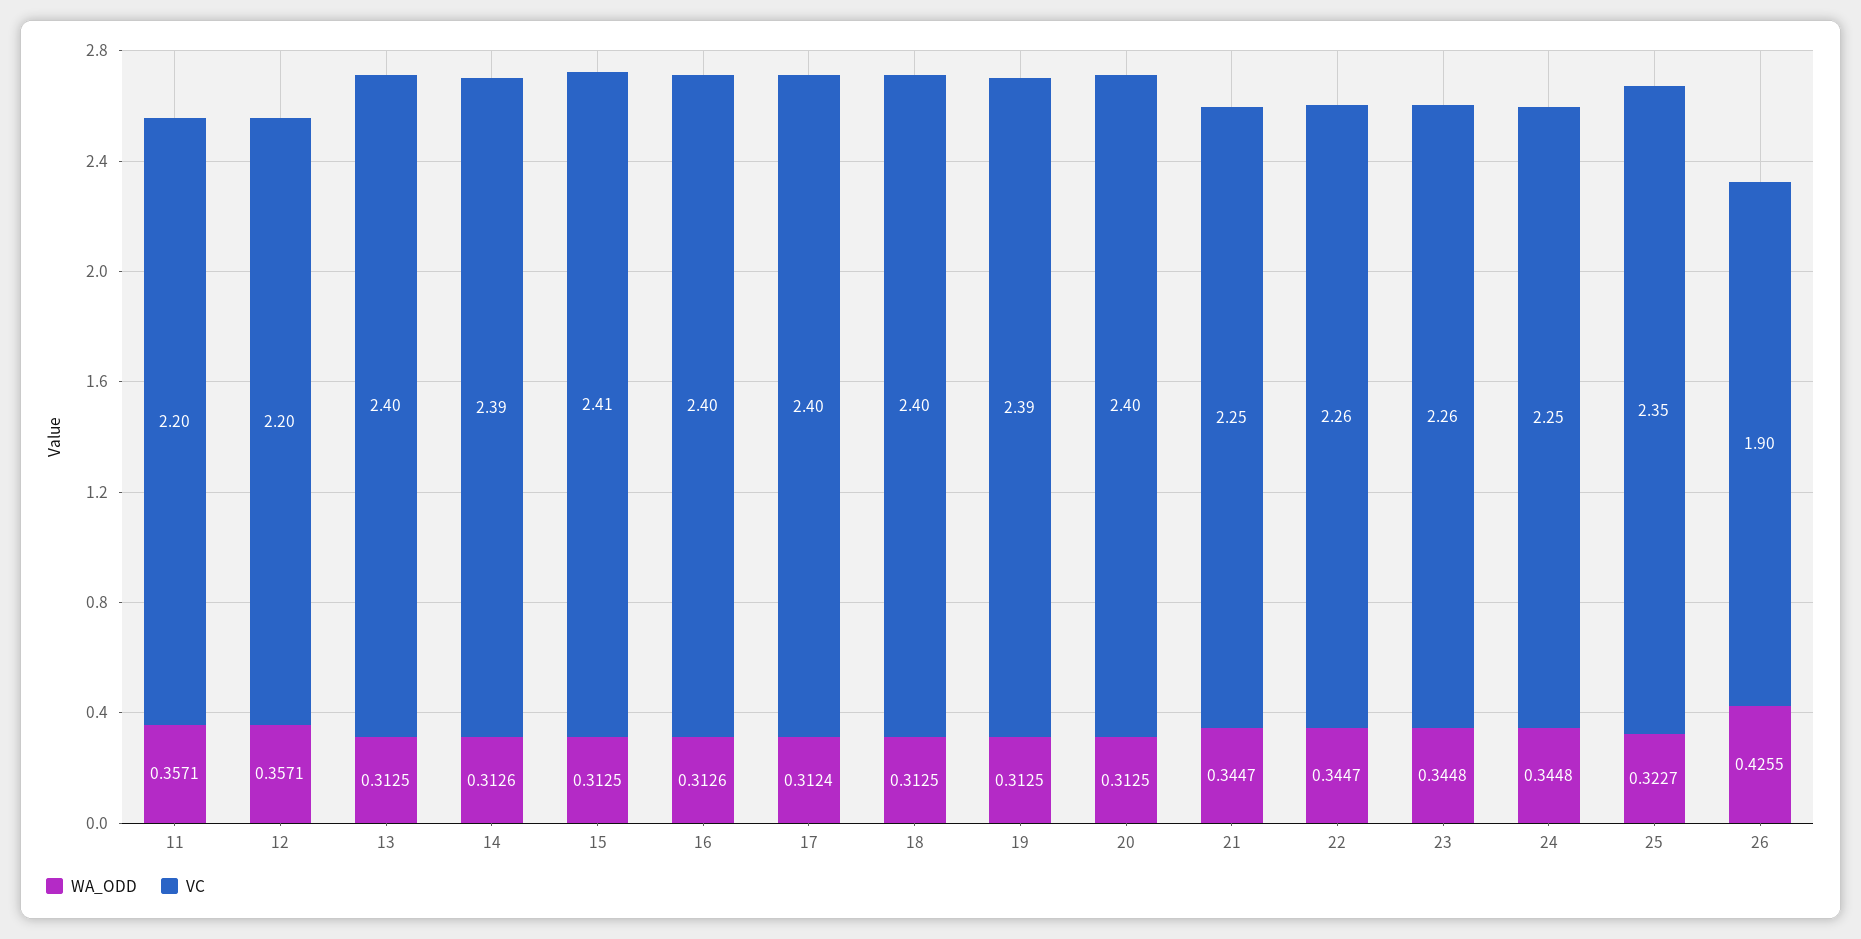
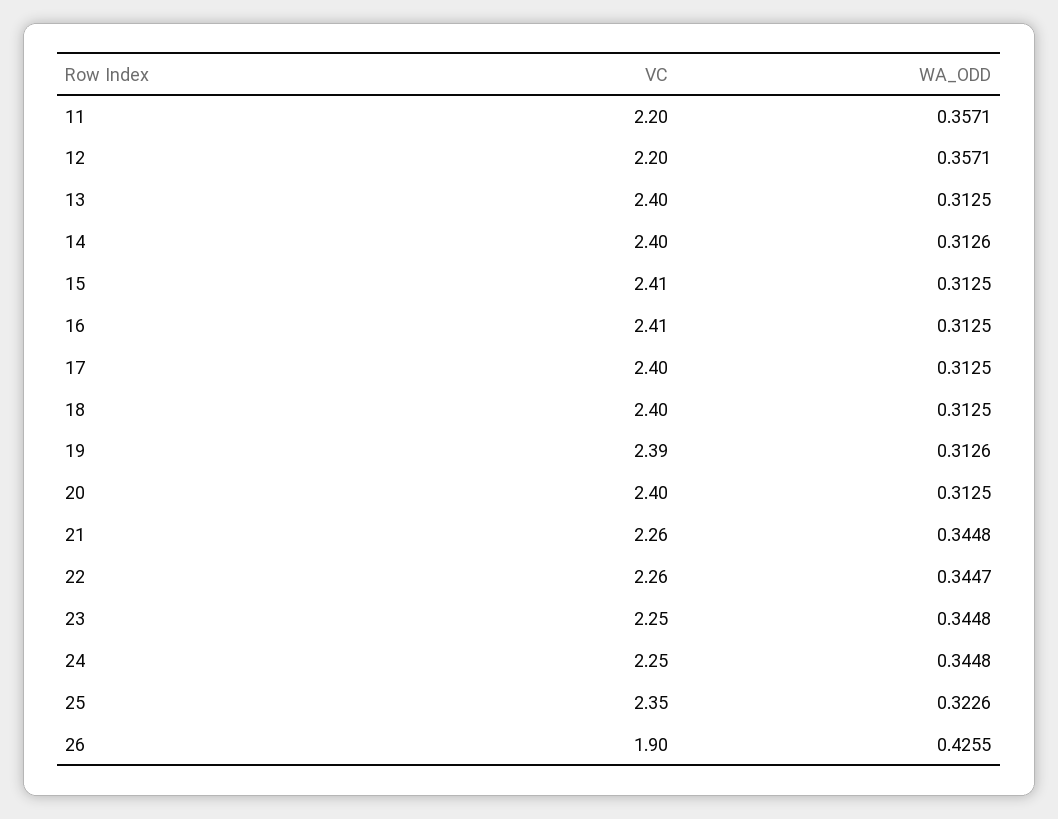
VC, 14: 2.39 -> 2.4
WA_ODD, 16: 0.3126 -> 0.3125
VC, 16: 2.4 -> 2.41
WA_ODD, 17: 0.3124 -> 0.3125
WA_ODD, 19: 0.3125 -> 0.3126
WA_ODD, 21: 0.3447 -> 0.3448
VC, 21: 2.25 -> 2.26
VC, 23: 2.26 -> 2.25
WA_ODD, 25: 0.3227 -> 0.3226

